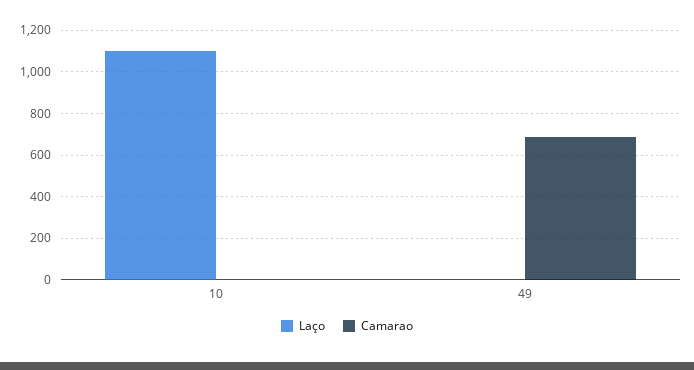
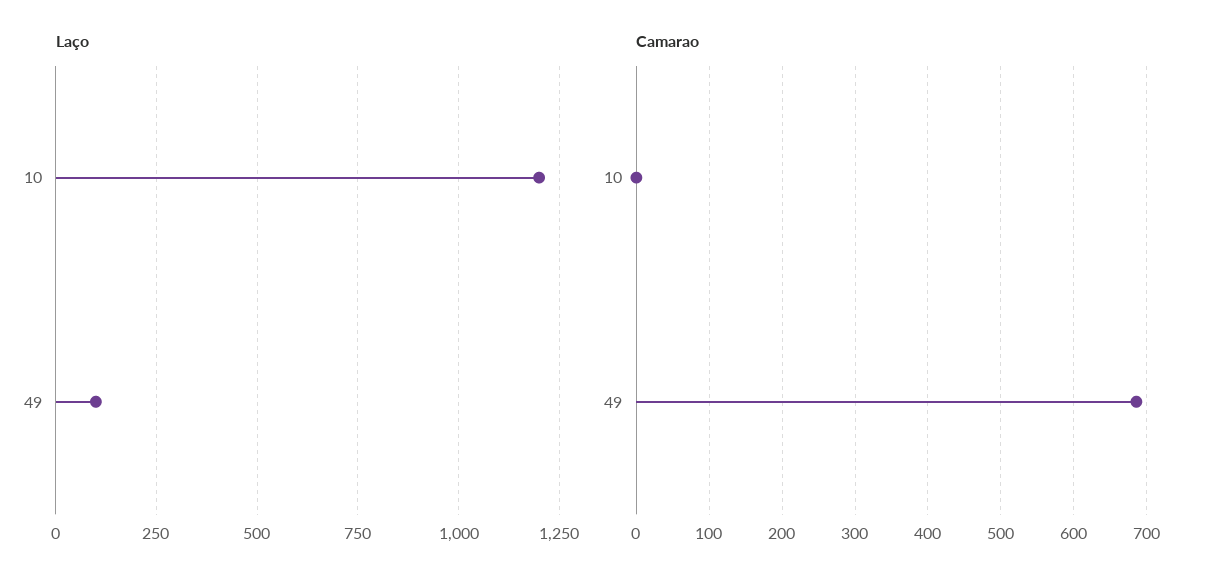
Laço, 10: 1100 -> 1200
Laço, 49: 0 -> 100

